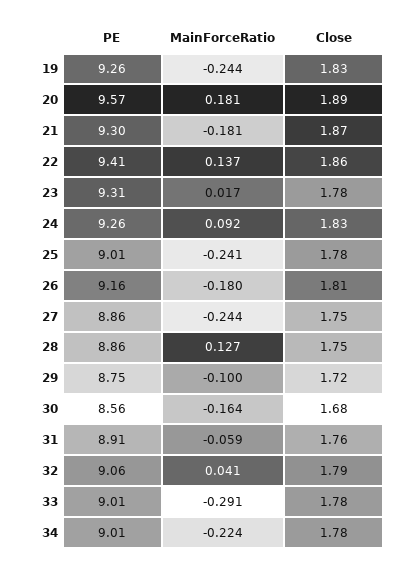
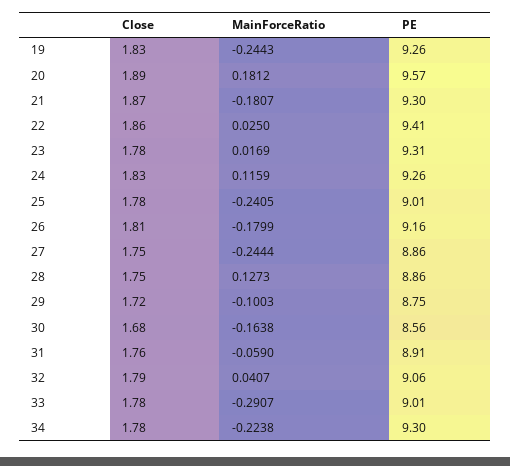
MainForceRatio, 22: 0.137 -> 0.025
MainForceRatio, 24: 0.092 -> 0.1159
PE, 34: 9.01 -> 9.3

